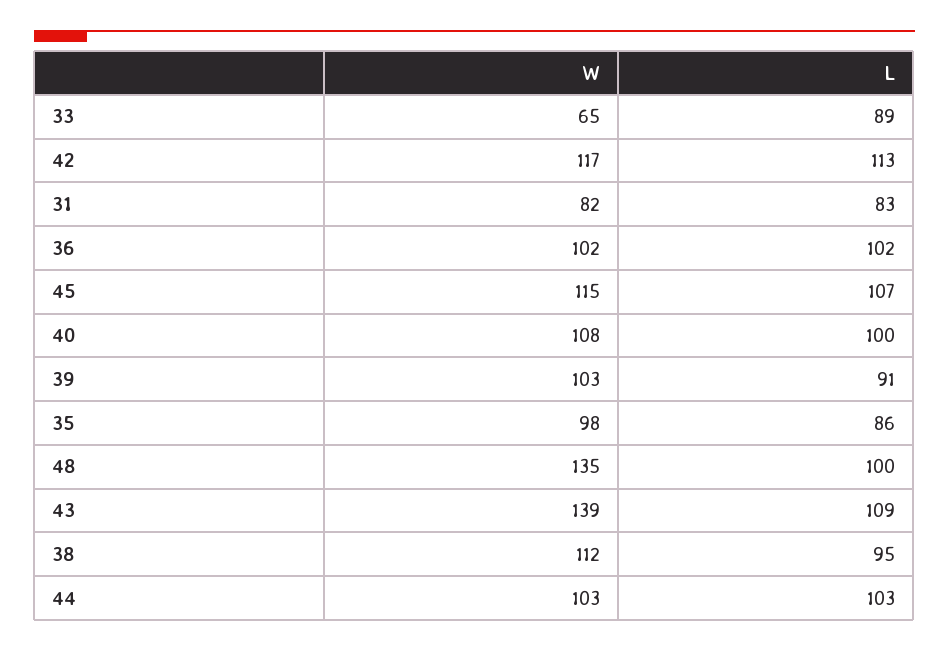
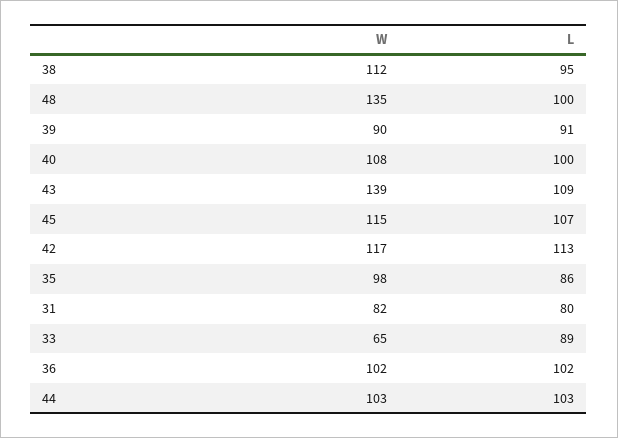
L, 31: 83 -> 80
W, 39: 103 -> 90

